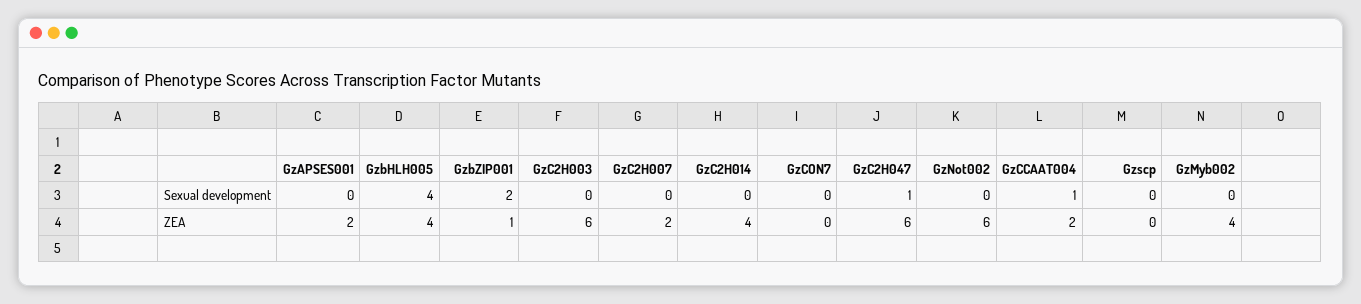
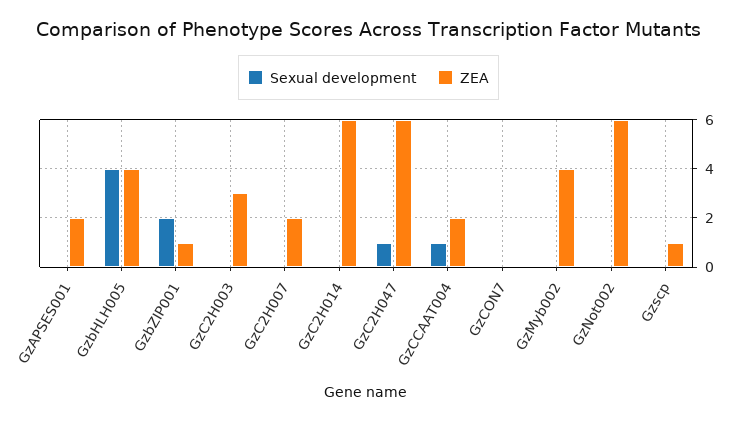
ZEA, GzC2H003: 6 -> 3
ZEA, GzC2H014: 4 -> 6
ZEA, Gzscp: 0 -> 1

